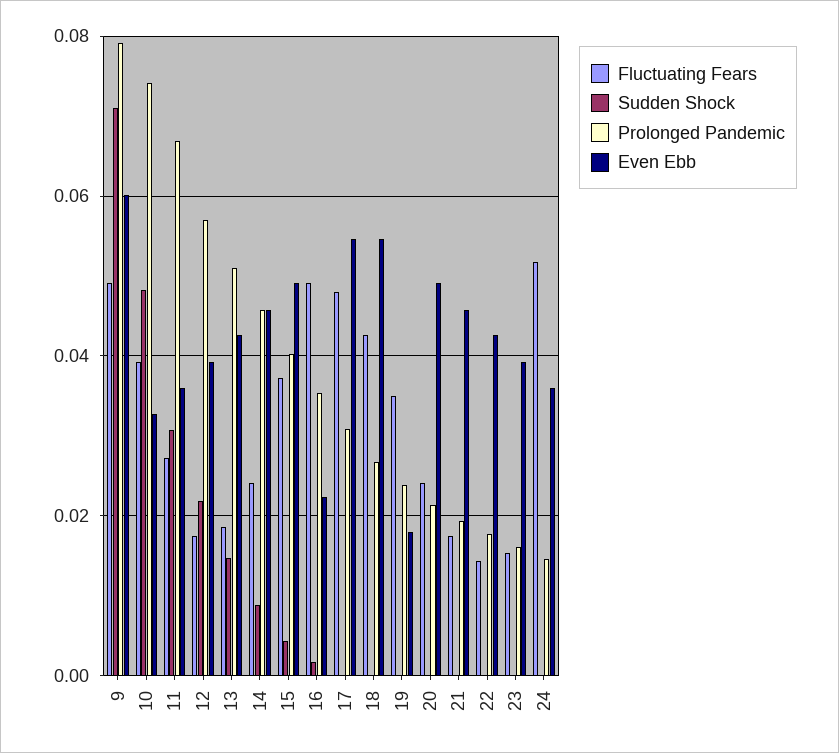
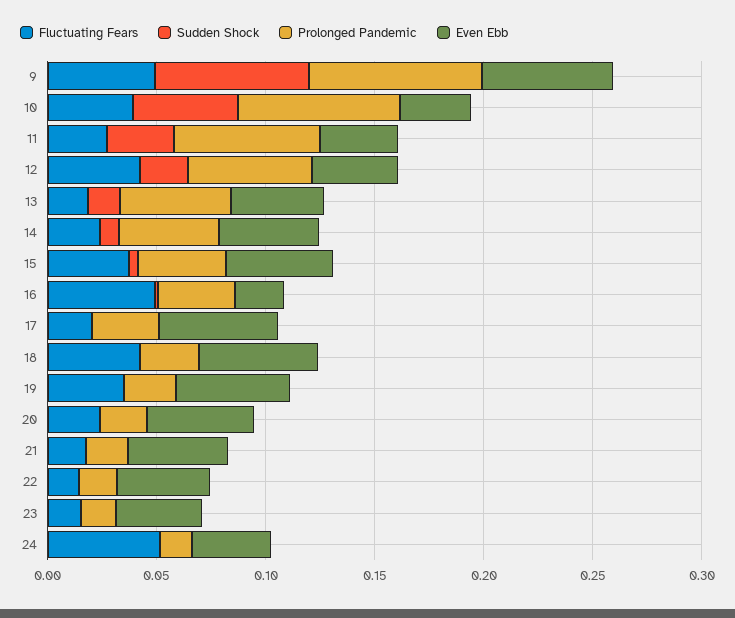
Fluctuating Fears, 12: 0.018 -> 0.04
Fluctuating Fears, 17: 0.048 -> 0.02
Even Ebb, 19: 0.018 -> 0.05

